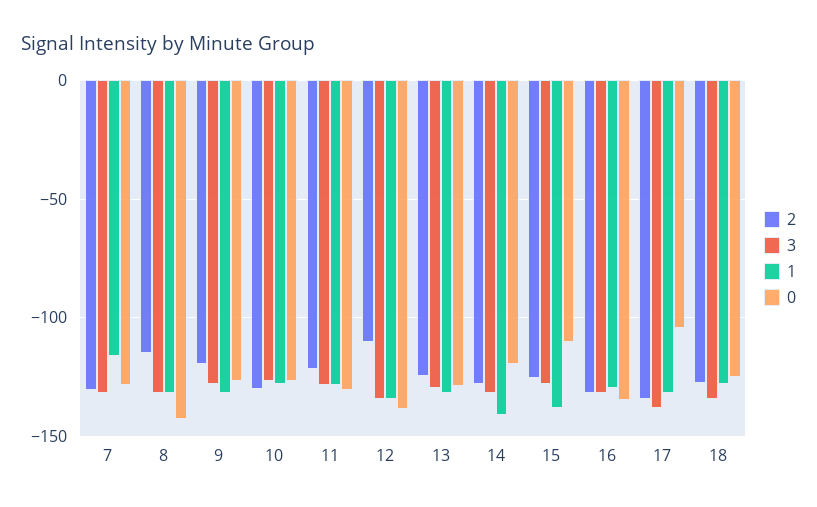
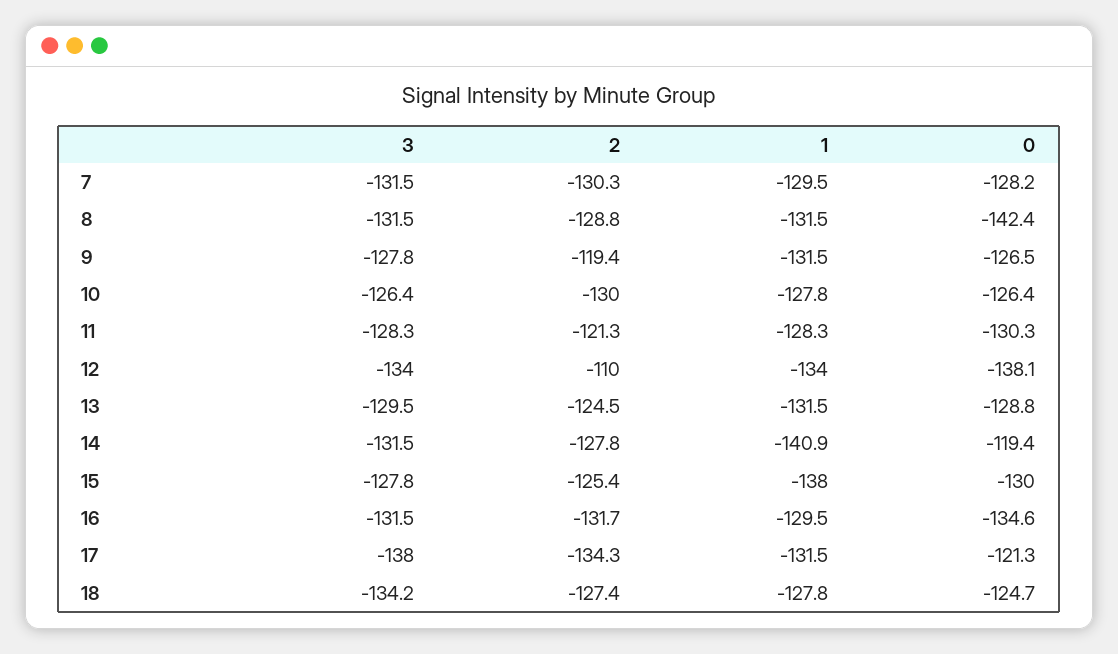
1, 7: -115 -> -129.5
2, 8: -115 -> -128.8
0, 15: -110 -> -130
0, 17: -105 -> -121.3

